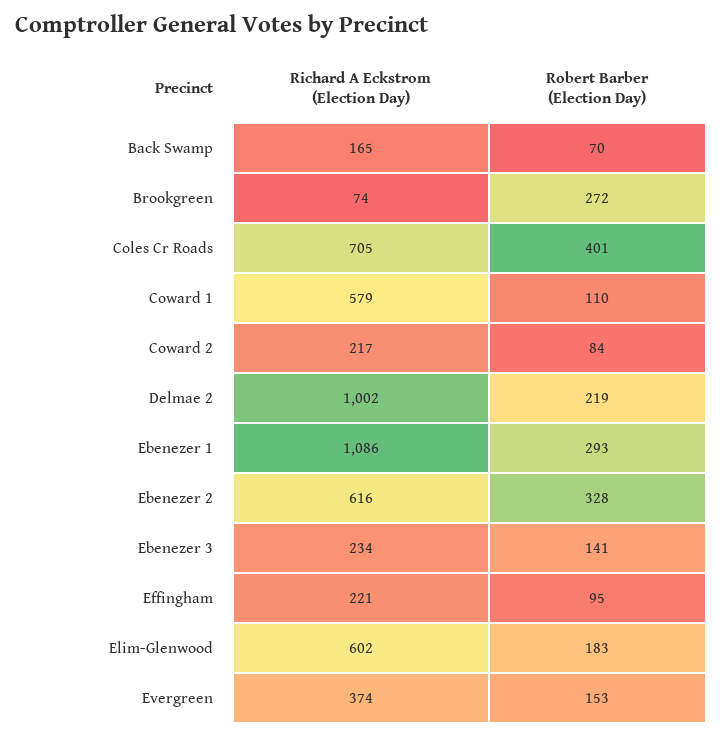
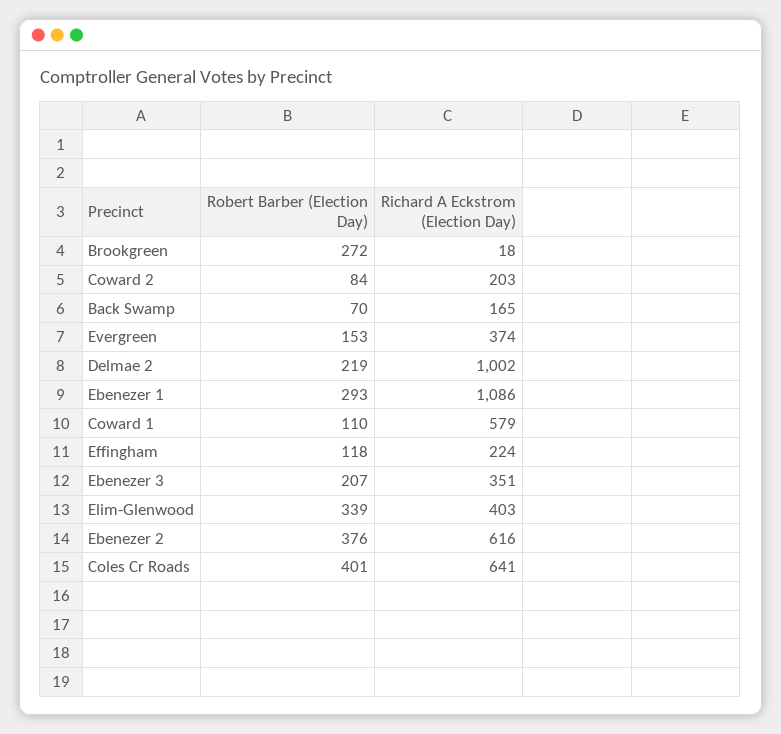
Richard A Eckstrom (Election Day), Brookgreen: 74 -> 18
Richard A Eckstrom (Election Day), Coles Cr Roads: 705 -> 641
Richard A Eckstrom (Election Day), Coward 2: 217 -> 203
Robert Barber (Election Day), Ebenezer 2: 328 -> 376
Richard A Eckstrom (Election Day), Ebenezer 3: 234 -> 351
Robert Barber (Election Day), Ebenezer 3: 141 -> 207
Richard A Eckstrom (Election Day), Effingham: 221 -> 224
Robert Barber (Election Day), Effingham: 95 -> 118
Richard A Eckstrom (Election Day), Elim-Glenwood: 602 -> 403
Robert Barber (Election Day), Elim-Glenwood: 183 -> 339

